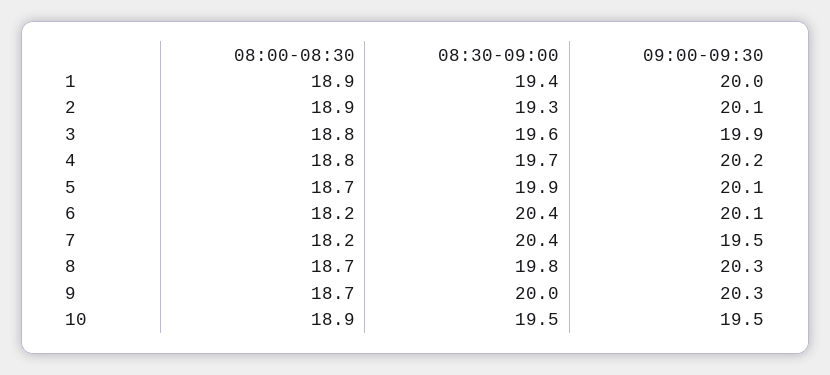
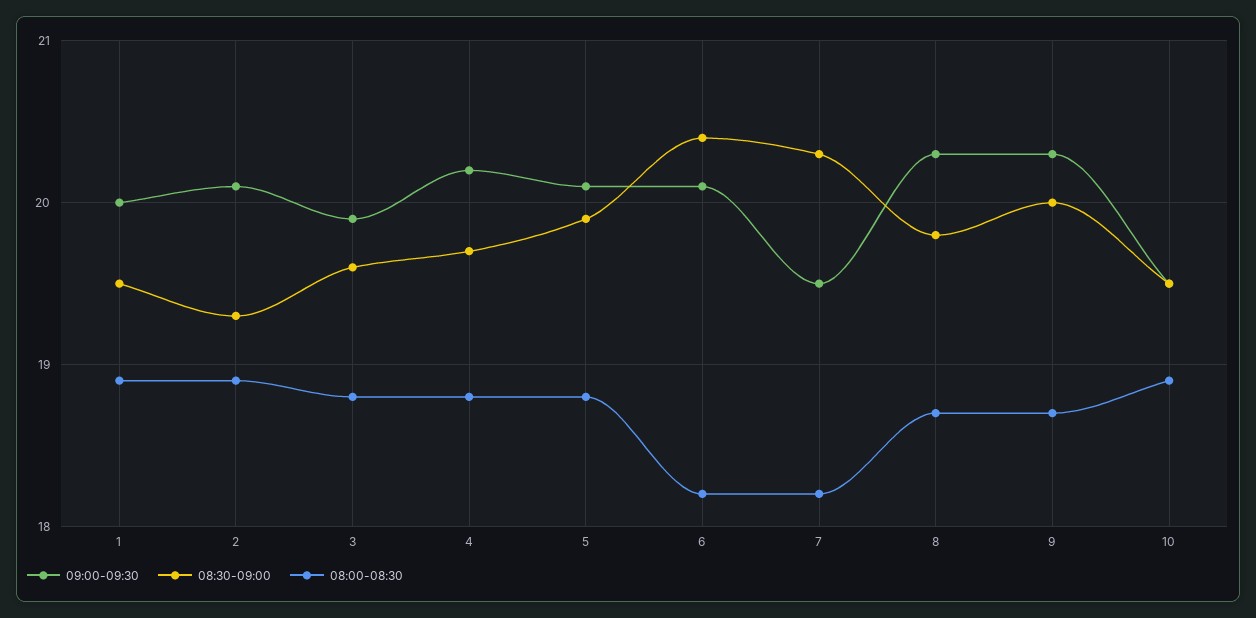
08:30-09:00, 1: 19.4 -> 19.5
08:00-08:30, 5: 18.7 -> 18.8
08:30-09:00, 7: 20.4 -> 20.3

